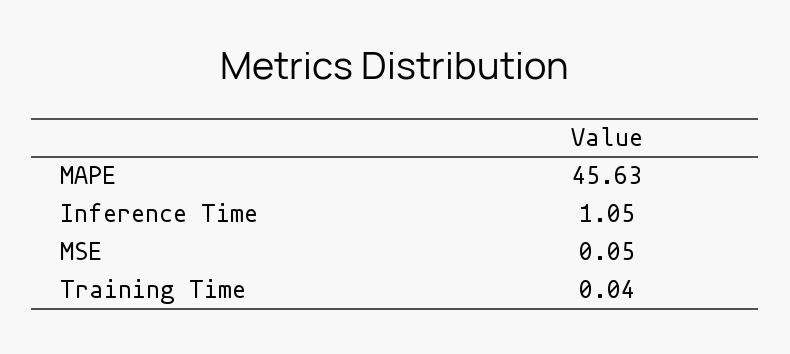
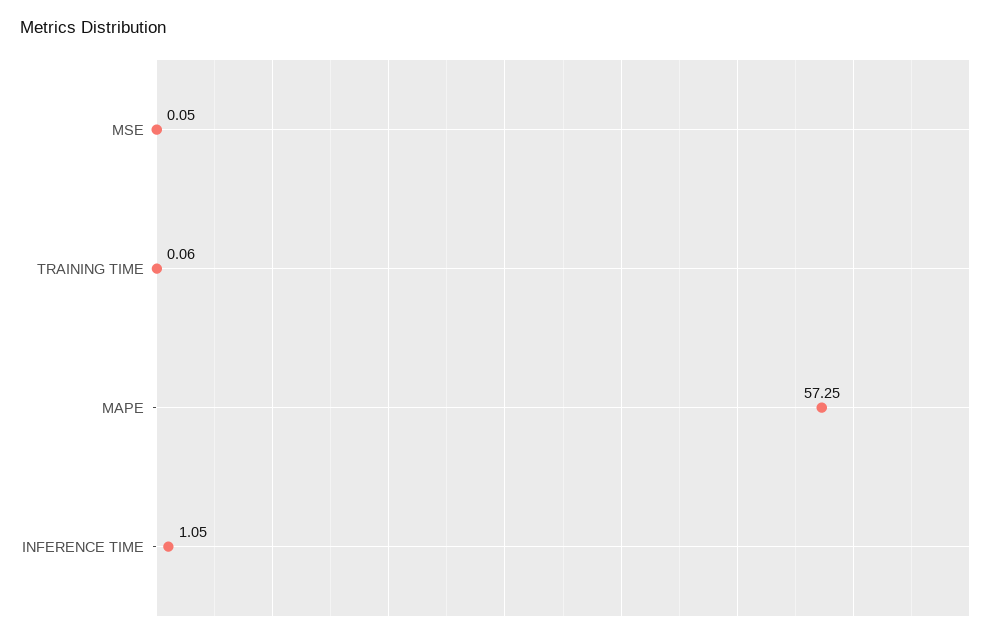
MAPE: 45.63 -> 57.25
Training Time: 0.04 -> 0.06

